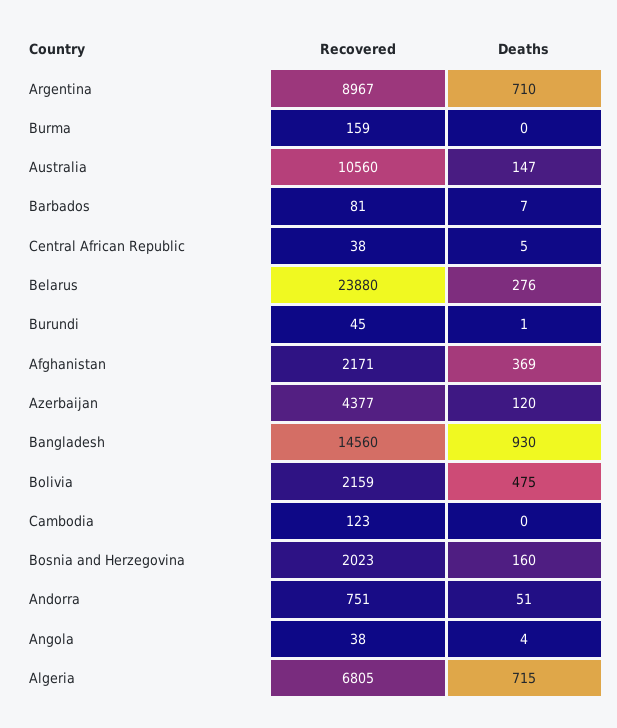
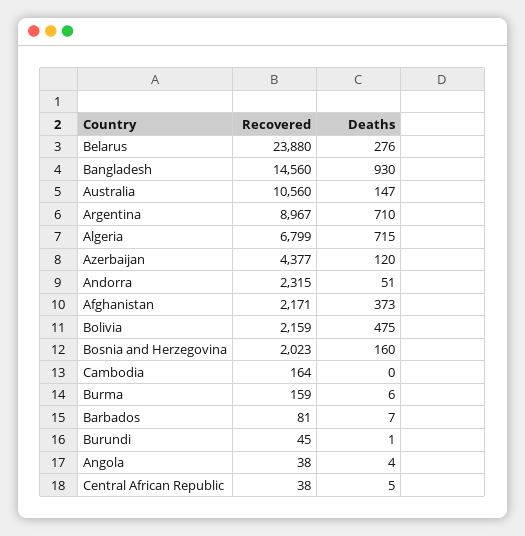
Deaths, Burma: 0 -> 6
Deaths, Afghanistan: 369 -> 373
Recovered, Cambodia: 123 -> 164
Recovered, Andorra: 751 -> 2315
Recovered, Algeria: 6805 -> 6799

